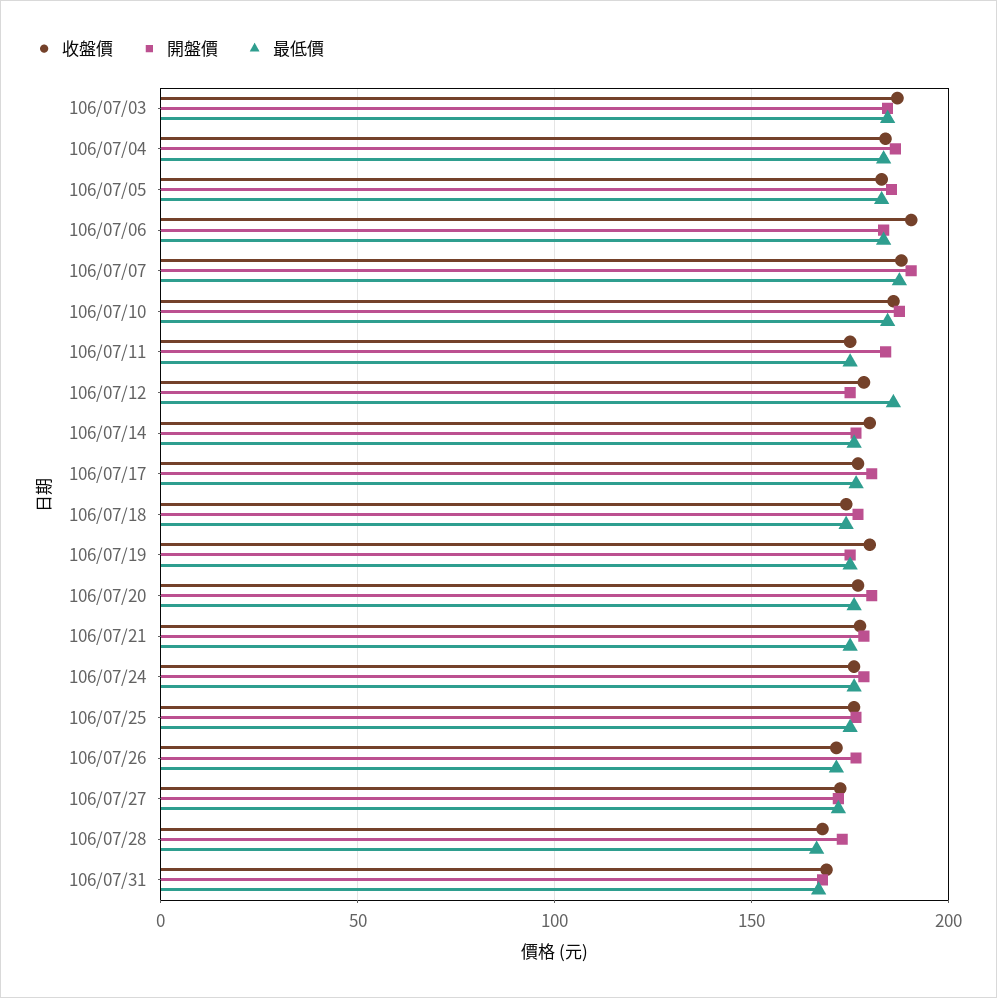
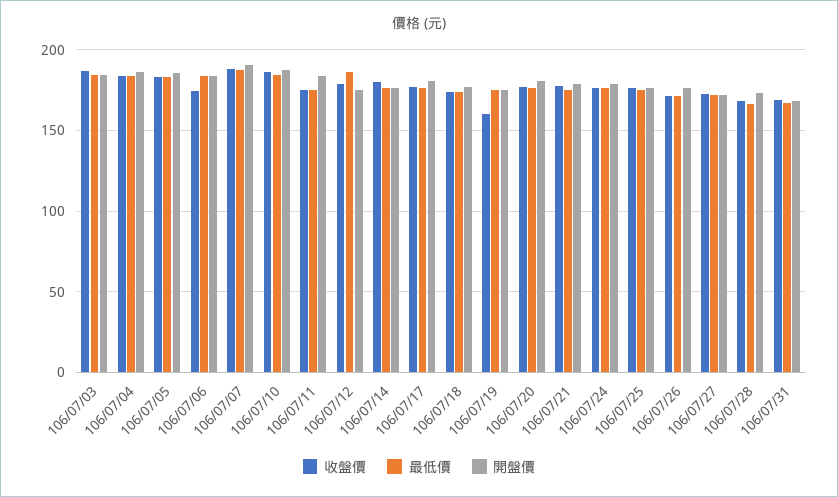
收盤價, 106/07/06: 190 -> 175
收盤價, 106/07/19: 180 -> 160

